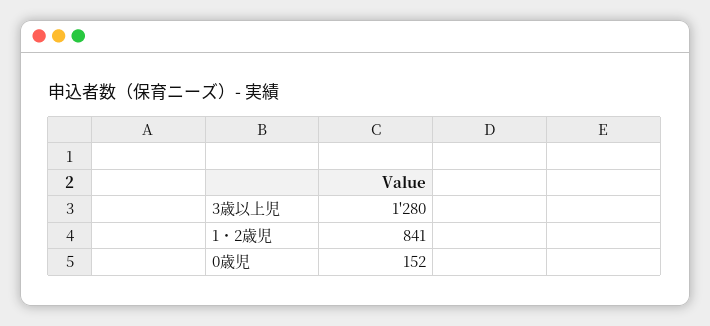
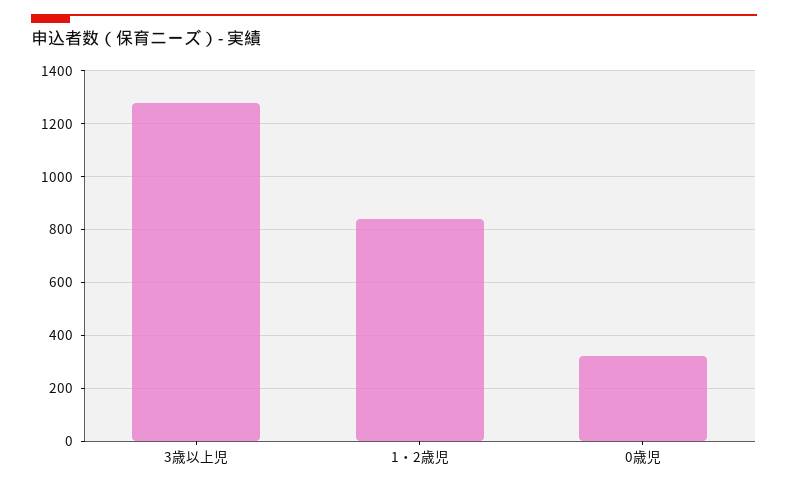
0歳児: 152 -> 325

